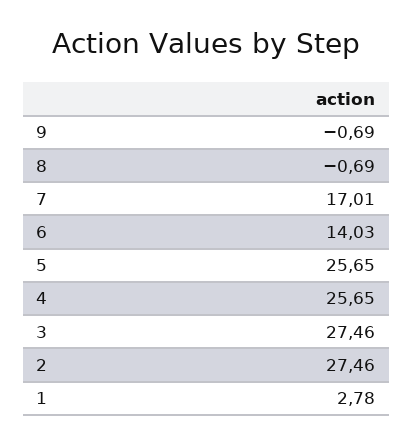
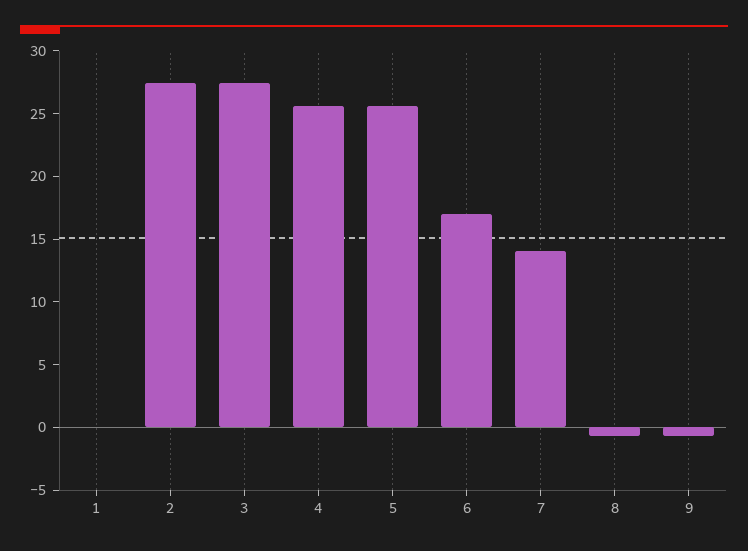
7: 17.01 -> 14
6: 14.03 -> 17
1: 2.78 -> 0

